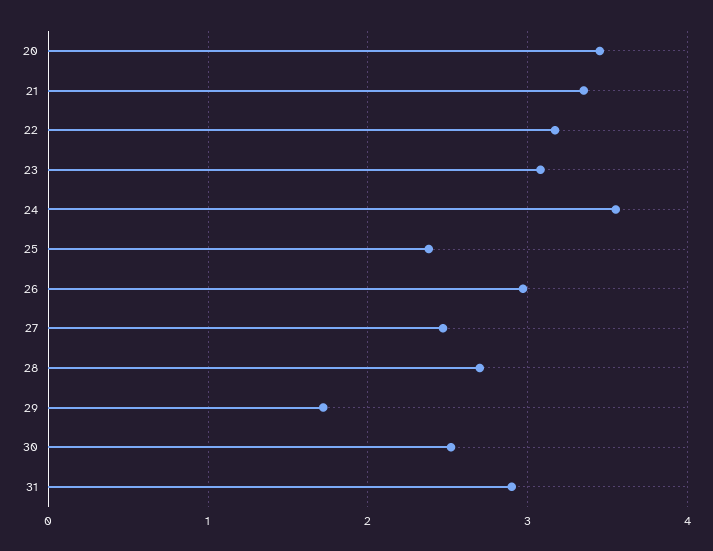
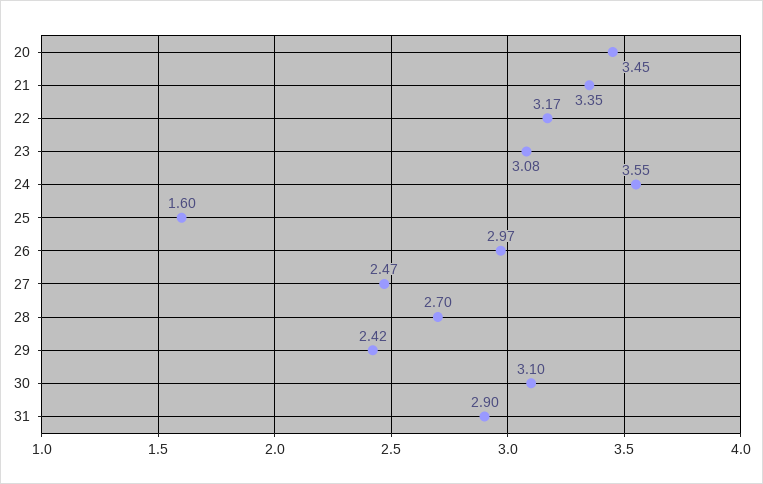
25: 2.4 -> 1.6
29: 1.7 -> 2.42
30: 2.5 -> 3.1

